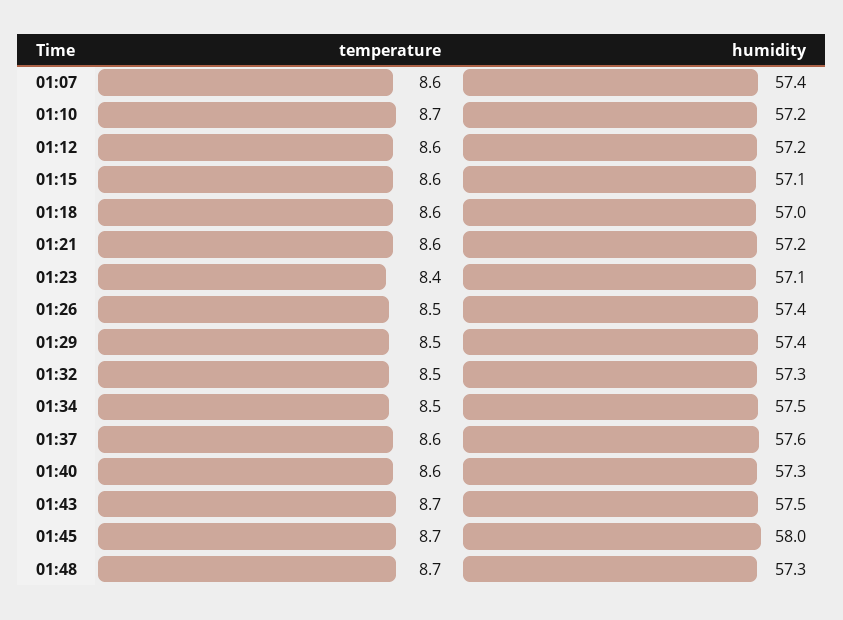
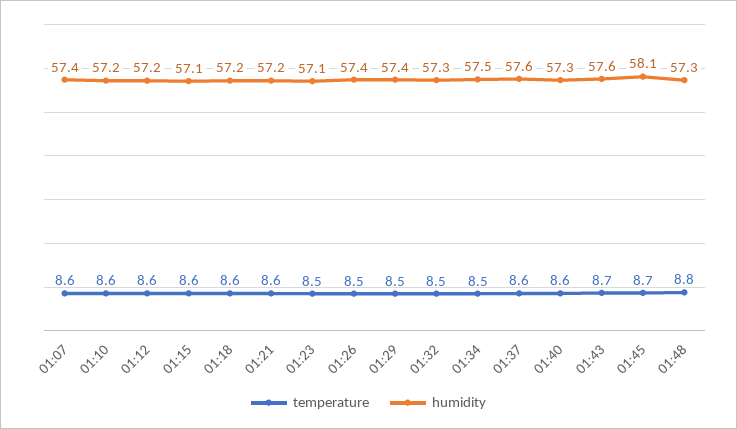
temperature, 01:10: 8.7 -> 8.6
humidity, 01:18: 57 -> 57.2
temperature, 01:23: 8.4 -> 8.5
humidity, 01:43: 57.5 -> 57.6
humidity, 01:45: 58 -> 58.1
temperature, 01:48: 8.7 -> 8.8

